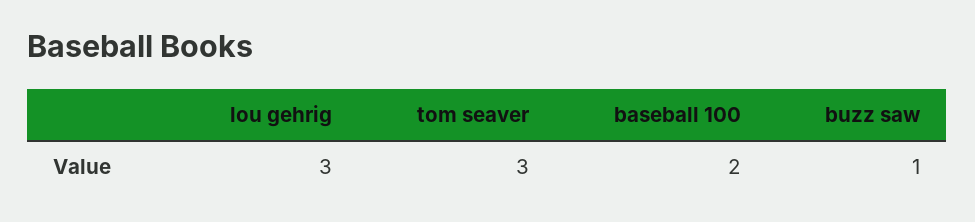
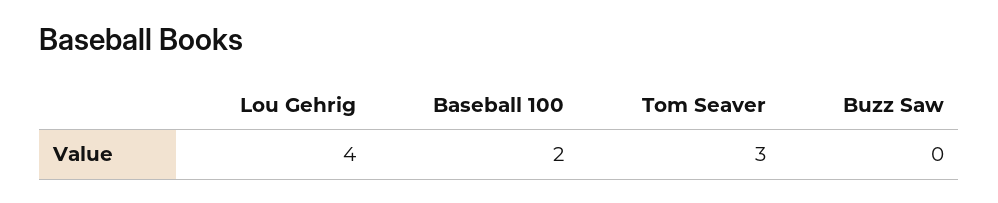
lou gehrig: 3 -> 4
buzz saw: 1 -> 0

